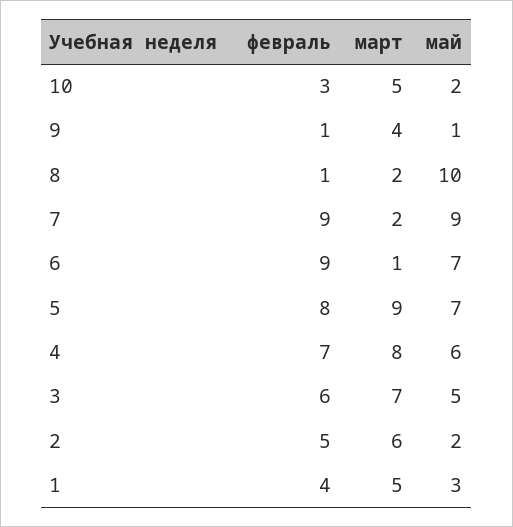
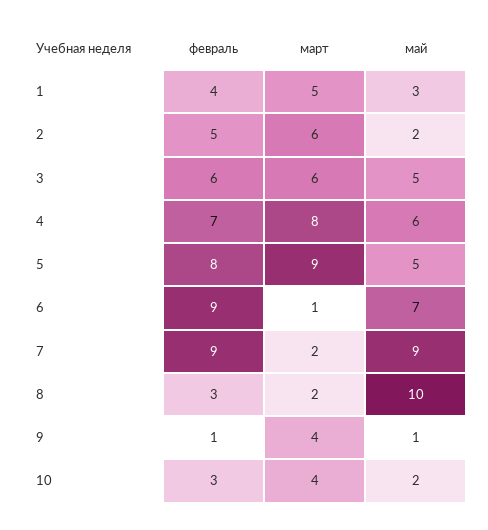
март, 10: 5 -> 4
февраль, 8: 1 -> 3
май, 5: 7 -> 5
март, 3: 7 -> 6

